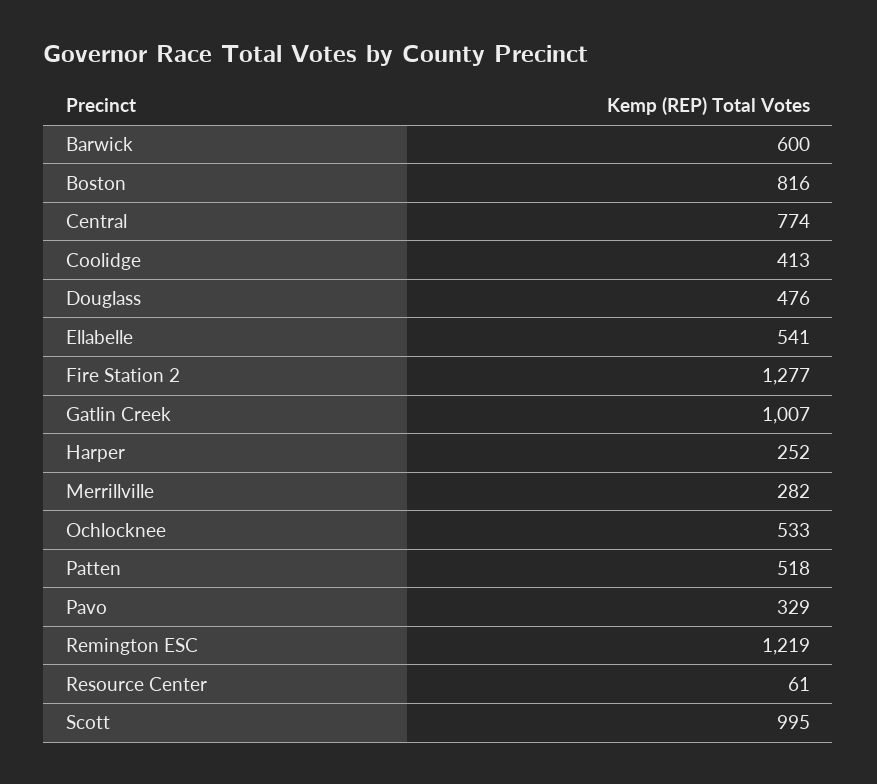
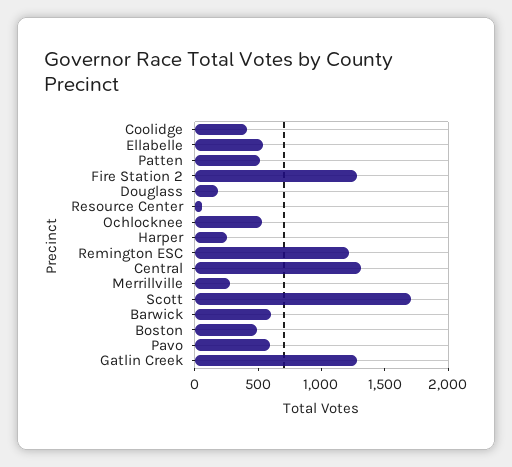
Boston: 816 -> 500
Central: 774 -> 1300
Douglass: 476 -> 200
Gatlin Creek: 1007 -> 1300
Pavo: 329 -> 600
Scott: 995 -> 1700

